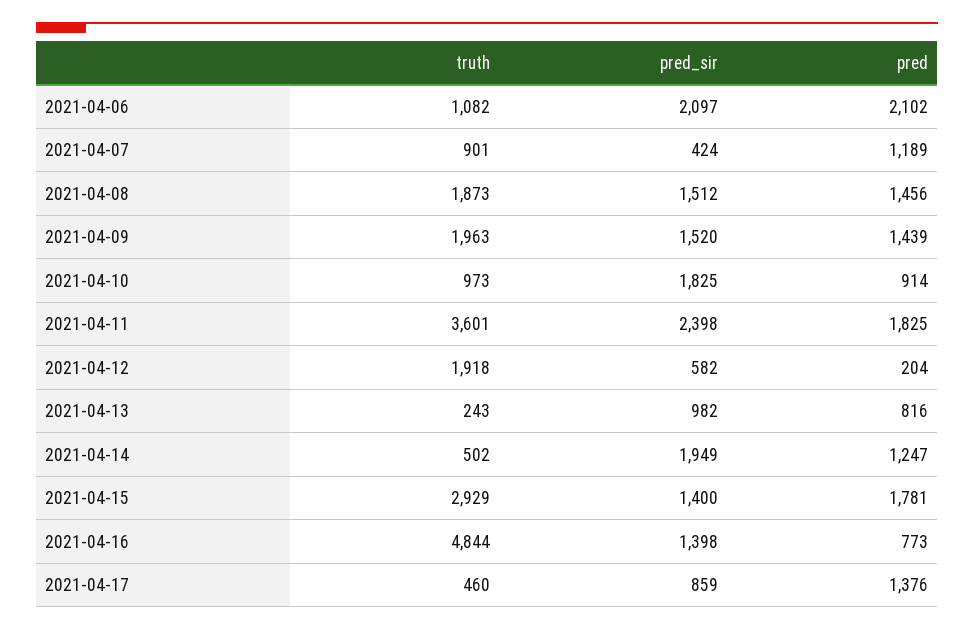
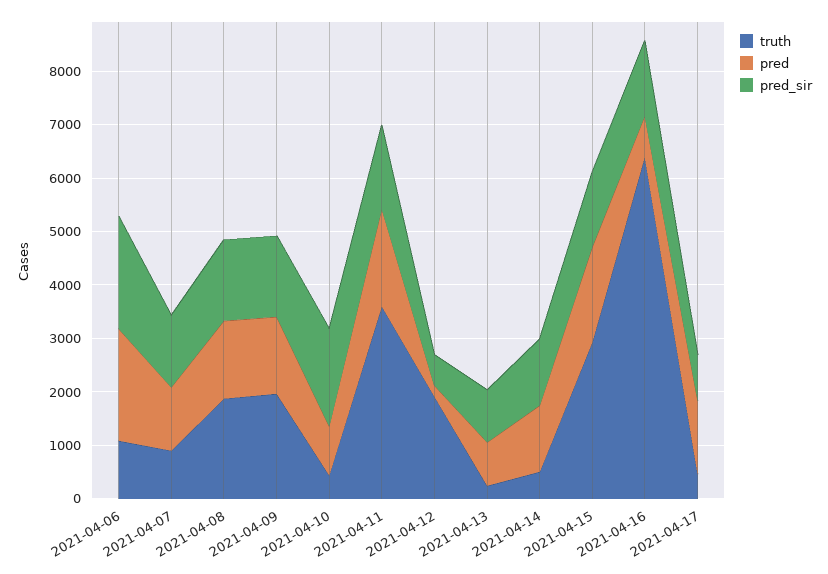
pred_sir, 2021-04-07: 424 -> 1400
truth, 2021-04-10: 973 -> 400
pred_sir, 2021-04-11: 2398 -> 1600
pred_sir, 2021-04-14: 1949 -> 1200
truth, 2021-04-16: 4844 -> 6400

